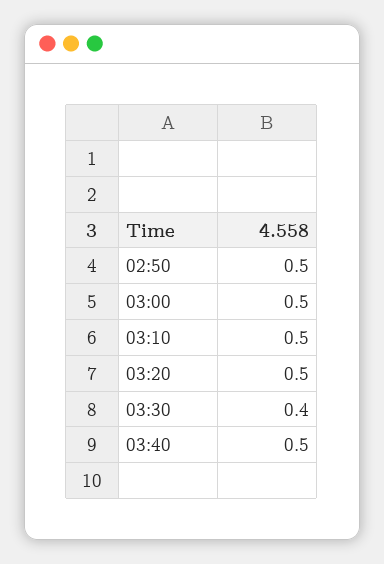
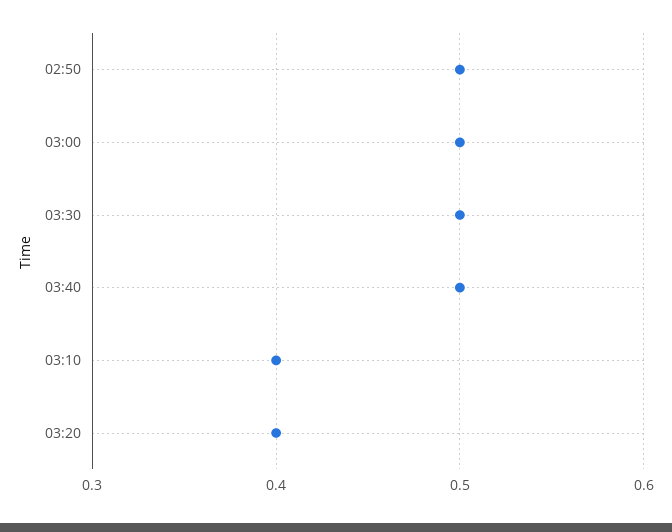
03:10: 0.5 -> 0.4
03:20: 0.5 -> 0.4
03:30: 0.4 -> 0.5

